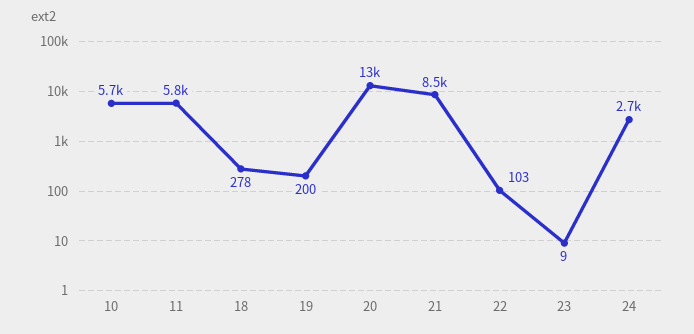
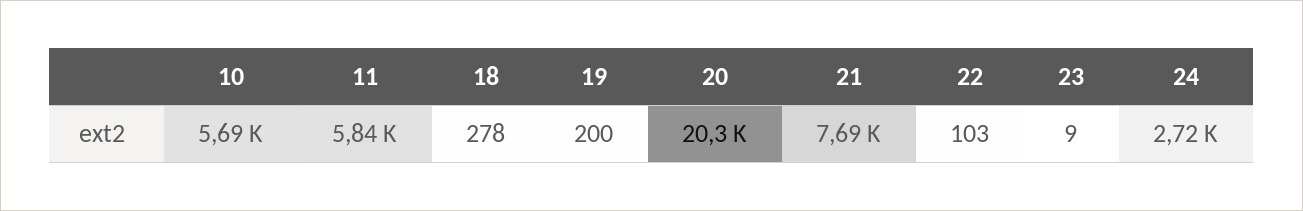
20: 13000 -> 20300
21: 8500 -> 7690

